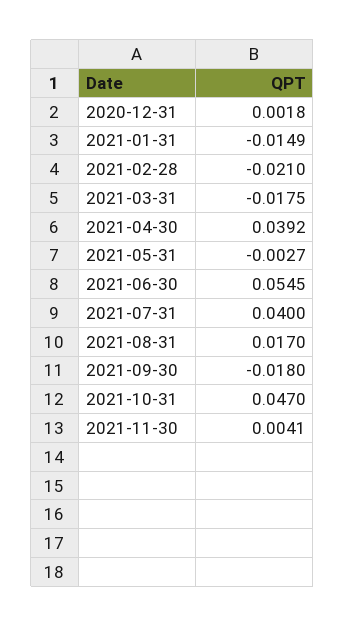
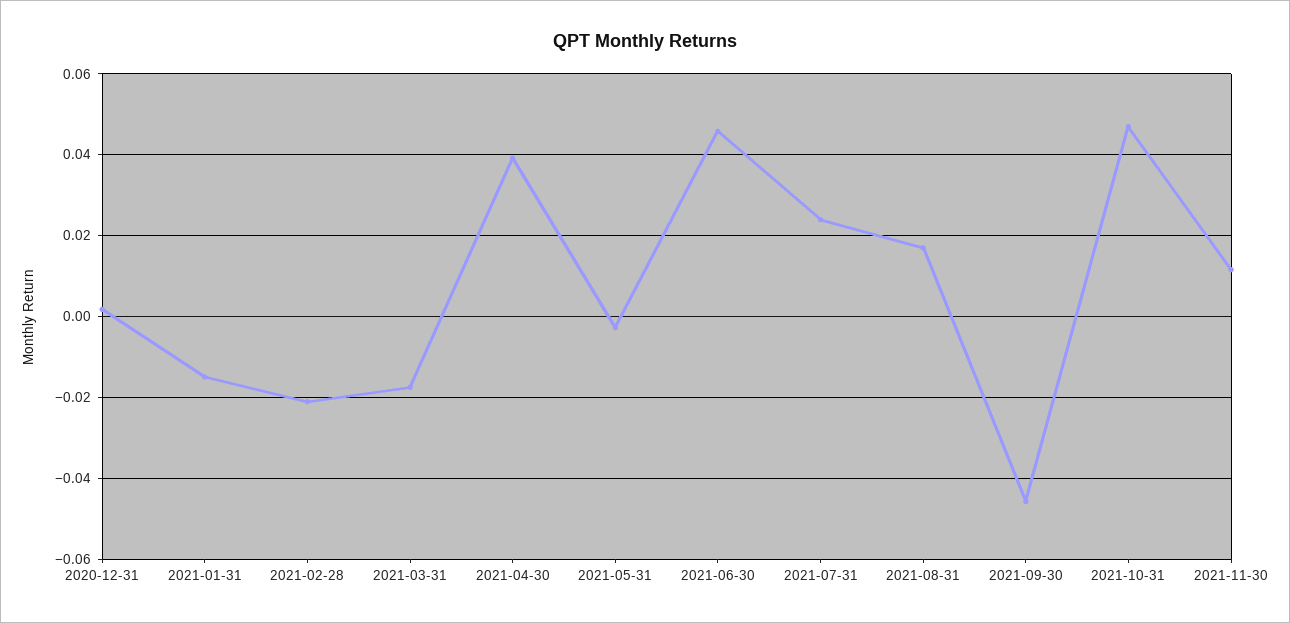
2021-06-30: 0.0545 -> 0.046
2021-07-31: 0.04 -> 0.024
2021-09-30: -0.018 -> -0.046
2021-11-30: 0.0041 -> 0.012

